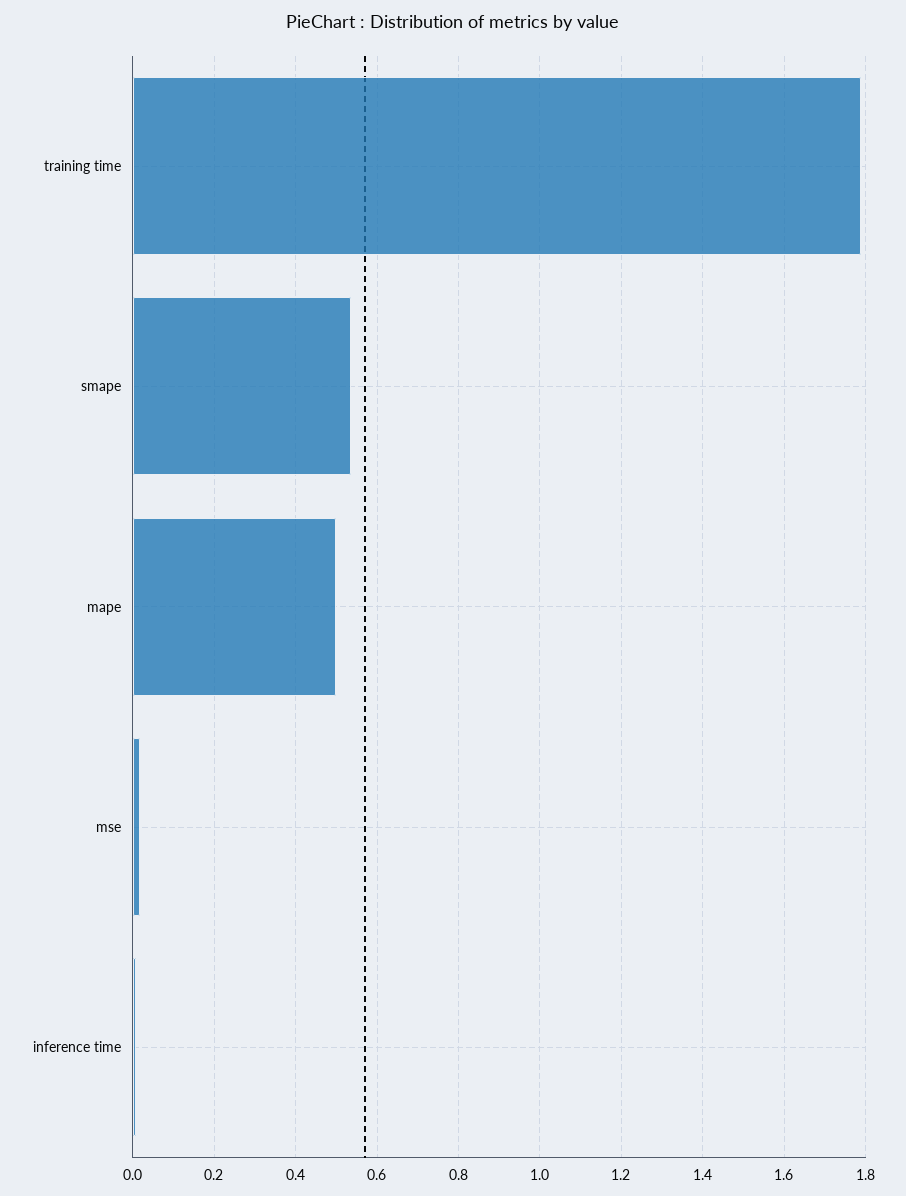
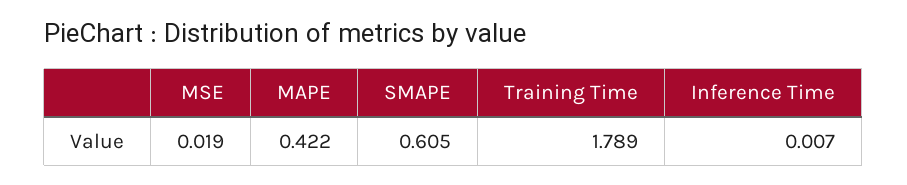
smape: 0.54 -> 0.605
mape: 0.5 -> 0.422

